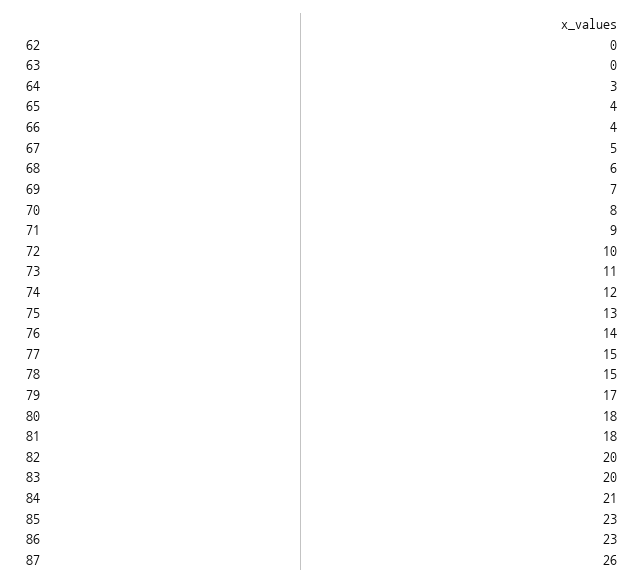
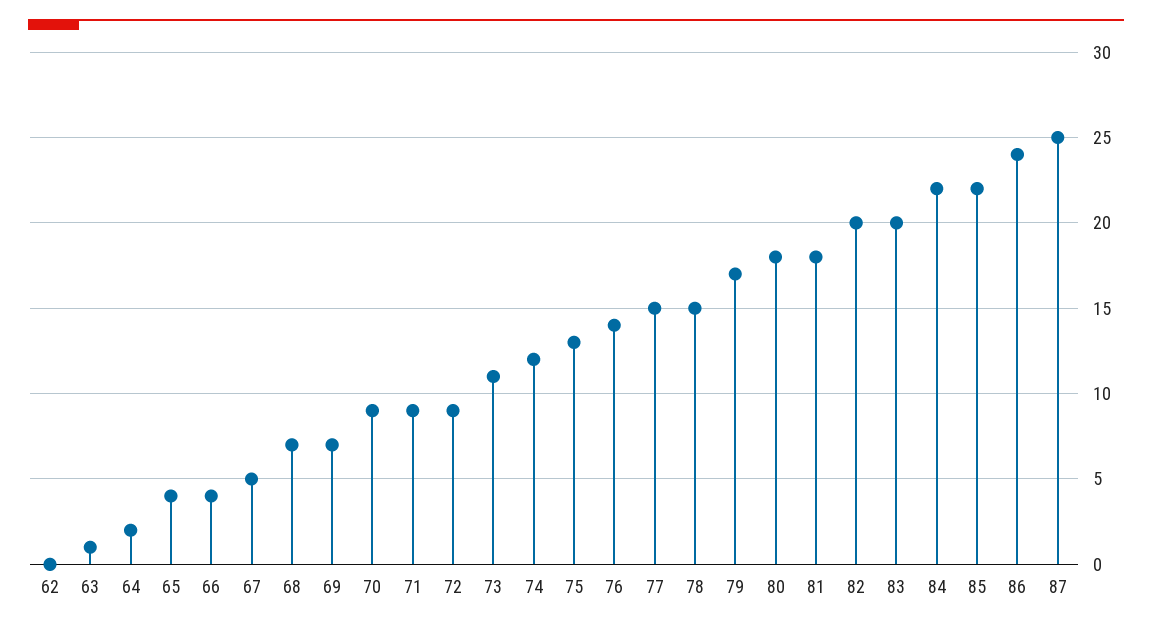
63: 0 -> 1
64: 3 -> 2
68: 6 -> 7
70: 8 -> 9
72: 10 -> 9
84: 21 -> 22
85: 23 -> 22
86: 23 -> 24
87: 26 -> 25

